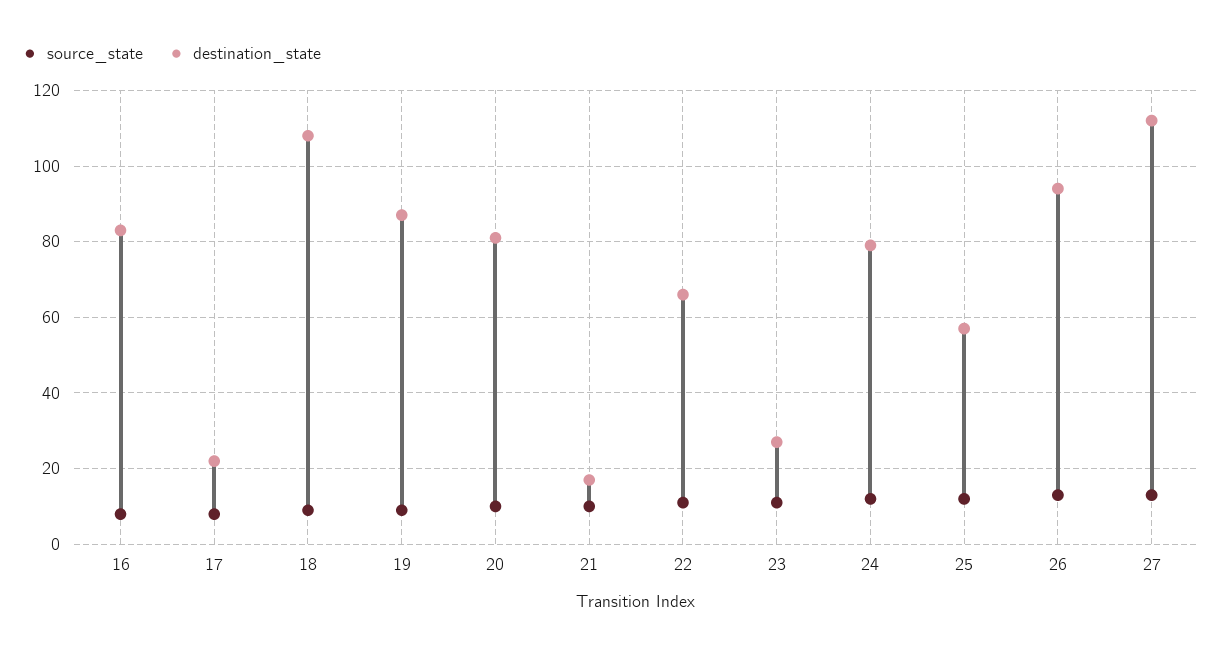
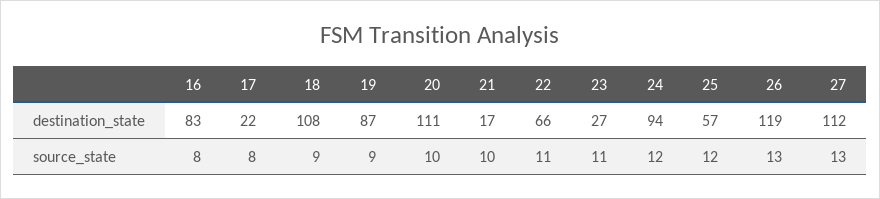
destination_state, 20: 80 -> 111
destination_state, 24: 80 -> 94
destination_state, 26: 95 -> 119

